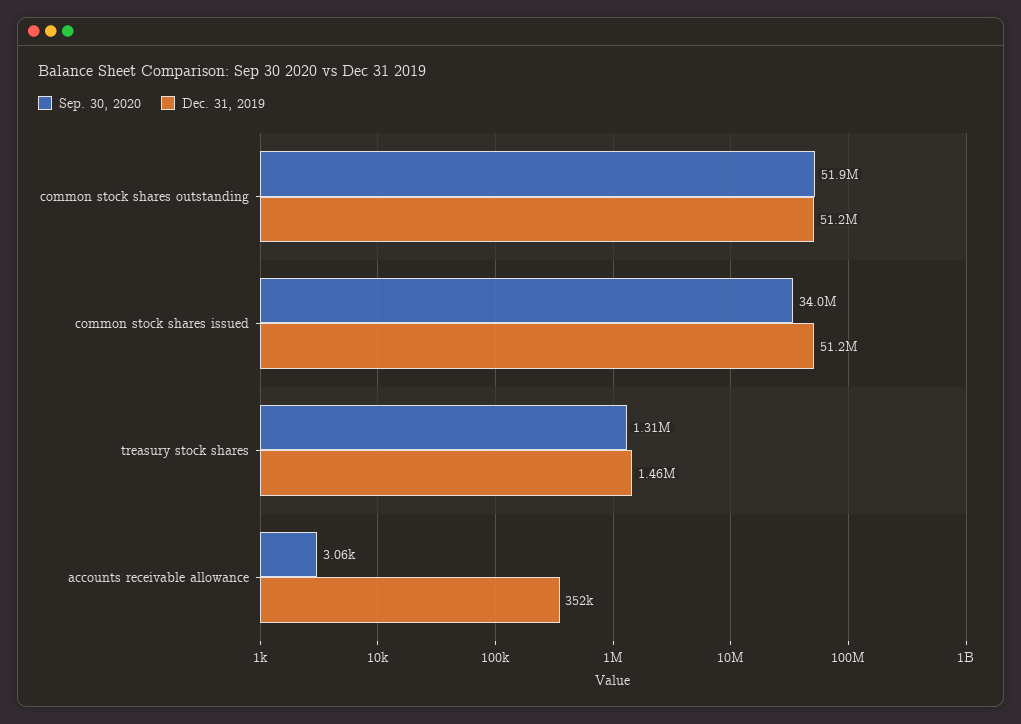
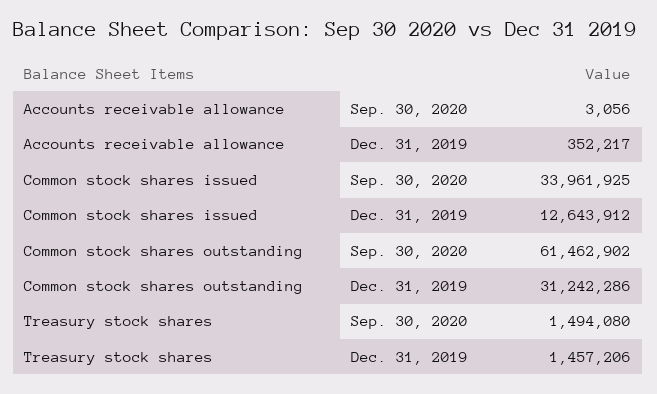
Sep. 30, 2020, common stock shares outstanding: 51900000 -> 61462902
Dec. 31, 2019, common stock shares outstanding: 51200000 -> 31242286
Dec. 31, 2019, common stock shares issued: 51200000 -> 12643912
Sep. 30, 2020, treasury stock shares: 1310000 -> 1494080

